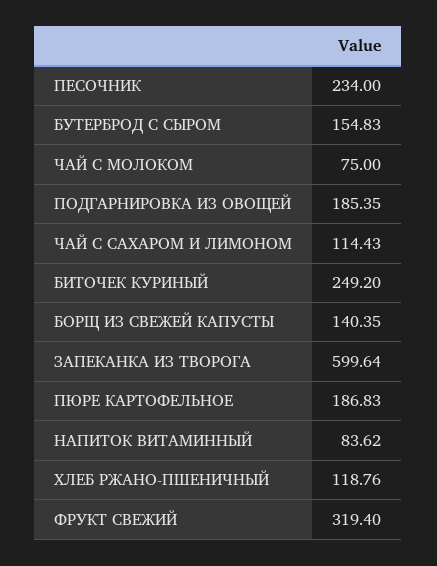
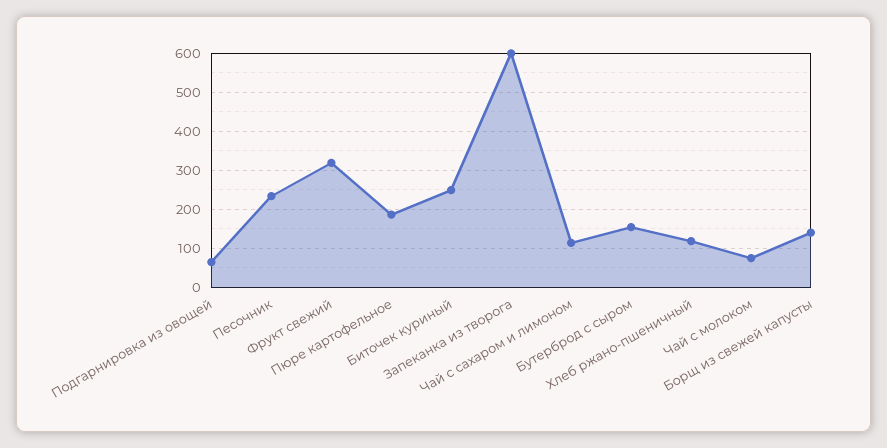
ПОДГАРНИРОВКА ИЗ ОВОЩЕЙ: 185.35 -> 60
НАПИТОК ВИТАМИННЫЙ: 83.62 -> none

